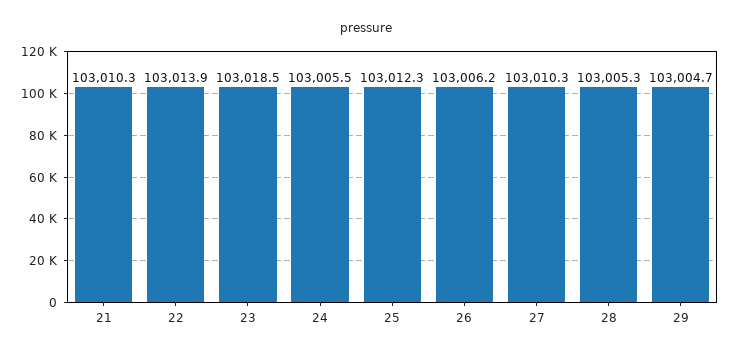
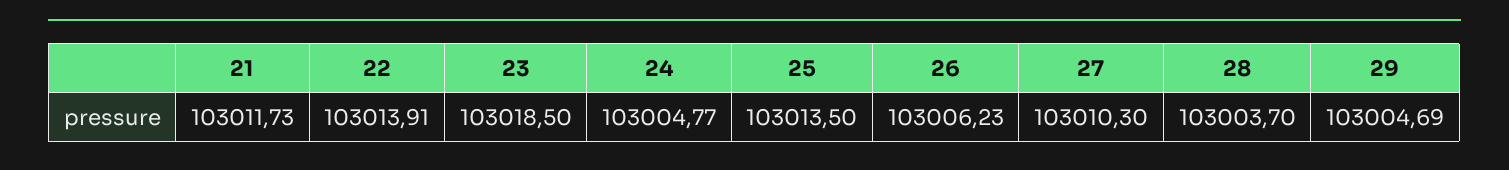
21: 103010.3 -> 103011.73
24: 103005.5 -> 103004.77
25: 103012.3 -> 103013.5
28: 103005.3 -> 103003.7

